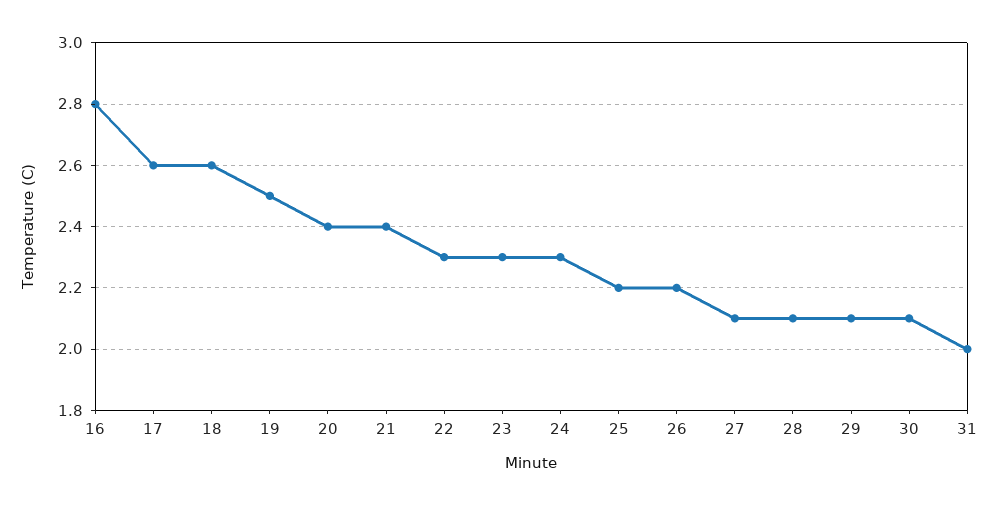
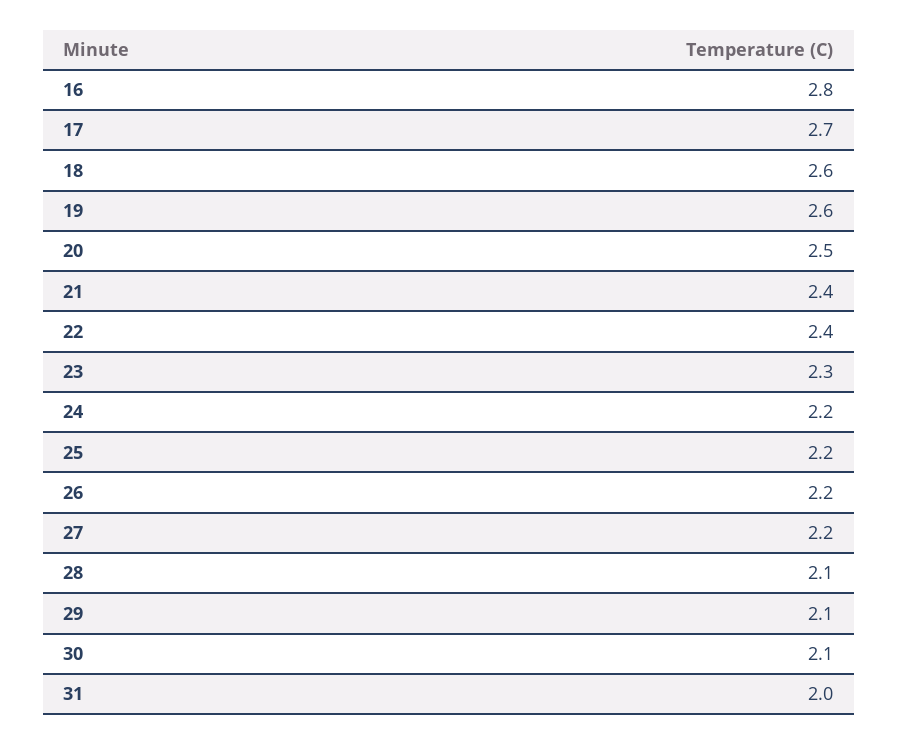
17: 2.6 -> 2.7
19: 2.5 -> 2.6
20: 2.4 -> 2.5
22: 2.3 -> 2.4
24: 2.3 -> 2.2
27: 2.1 -> 2.2

